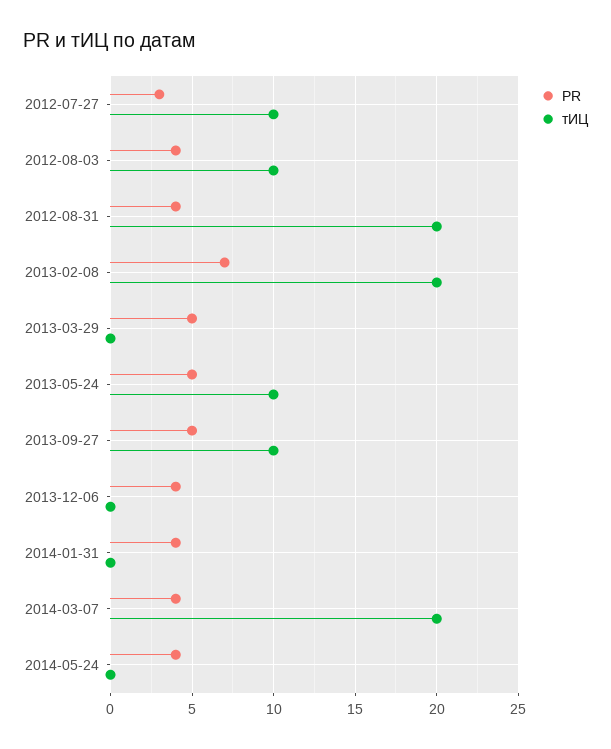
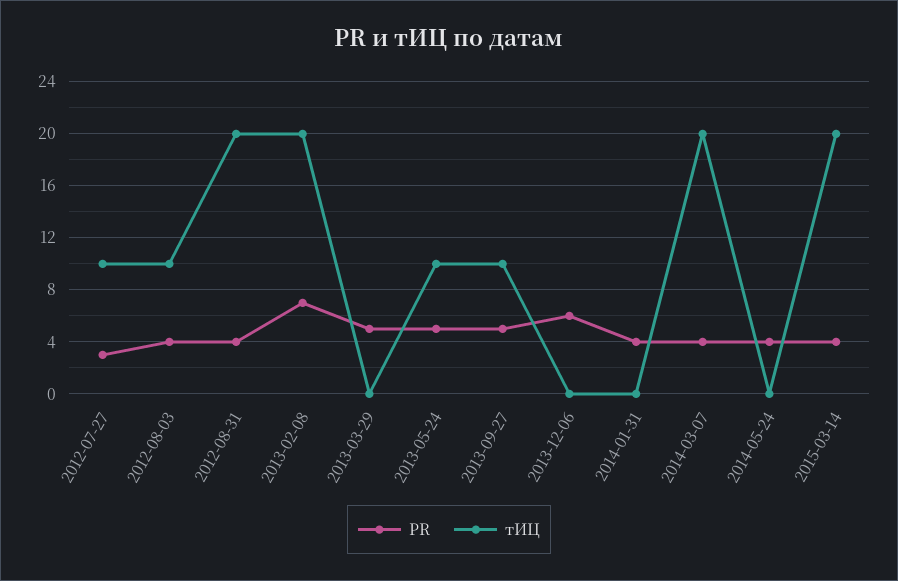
PR, 2013-12-06: 4 -> 6
PR, 2015-03-14: none -> 4
тИЦ, 2015-03-14: none -> 20

